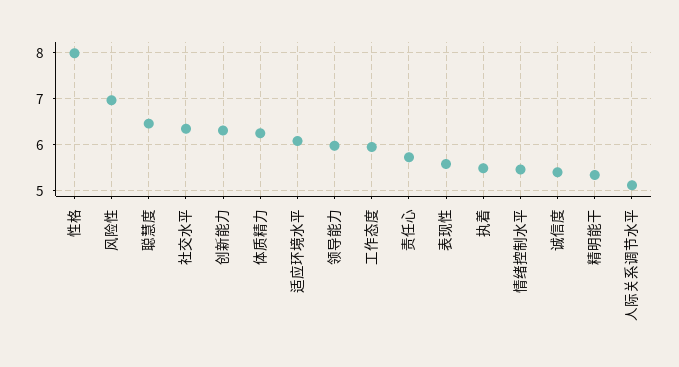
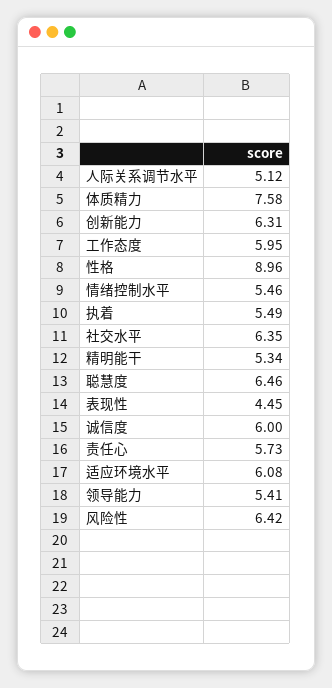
性格: 8 -> 8.96
风险性: 7 -> 6.42
体质精力: 6.2 -> 7.58
领导能力: 6 -> 5.41
表现性: 5.6 -> 4.45
诚信度: 5.4 -> 6

